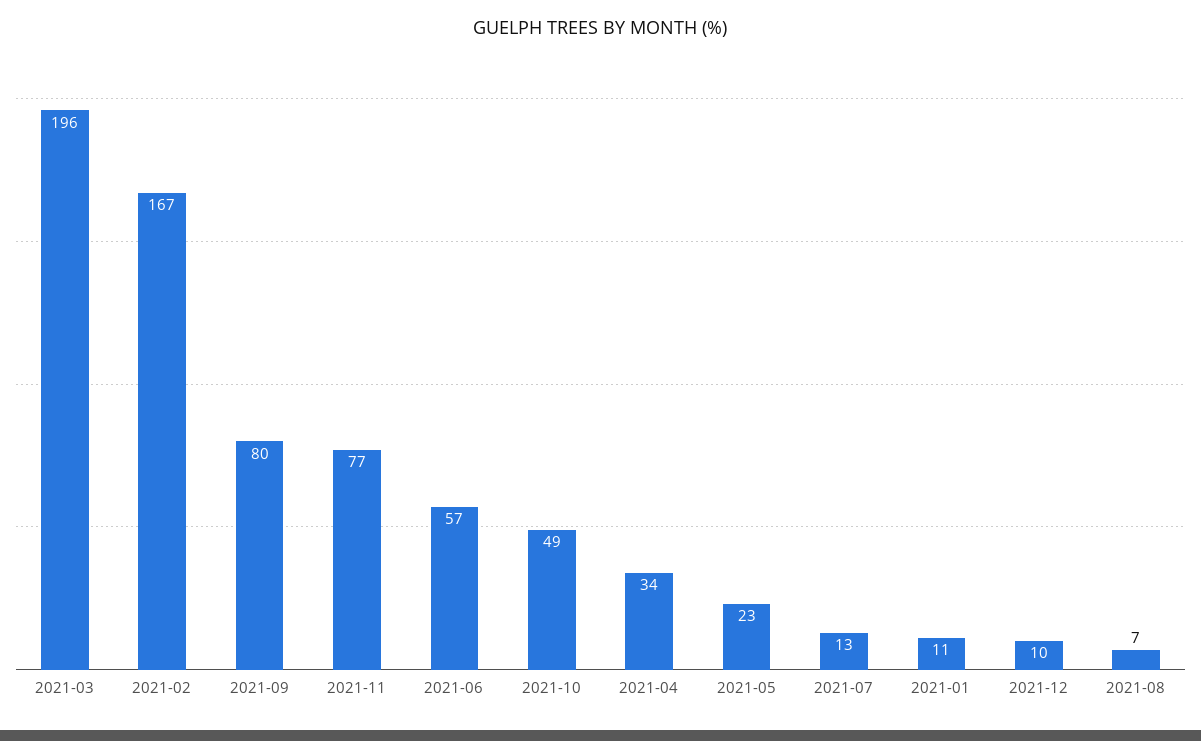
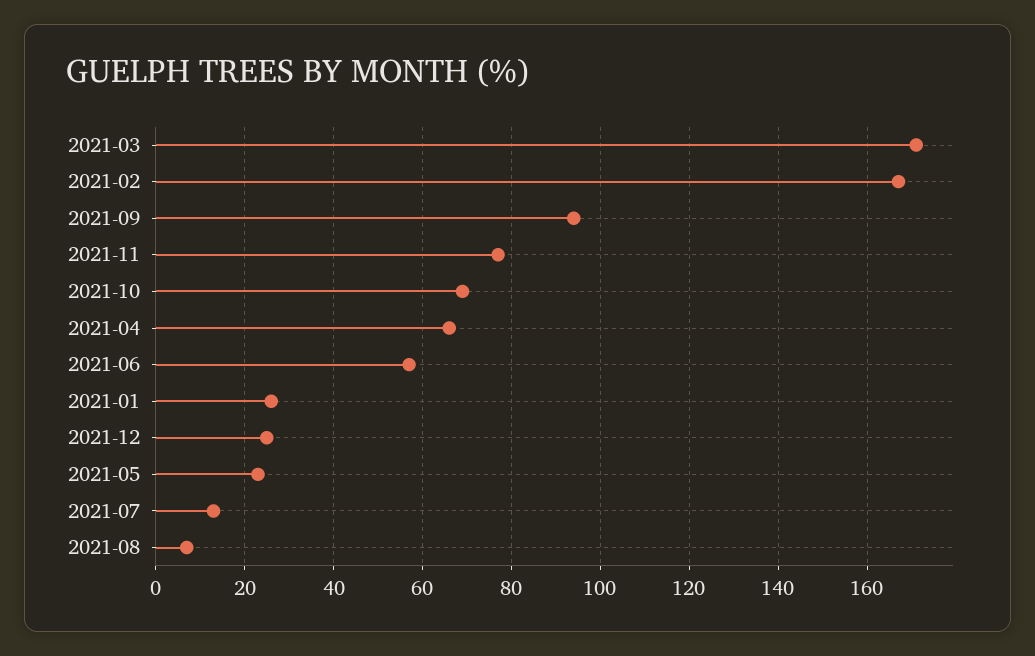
2021-03: 196 -> 170
2021-09: 80 -> 95
2021-10: 49 -> 70
2021-04: 34 -> 65
2021-01: 11 -> 25
2021-12: 10 -> 25

